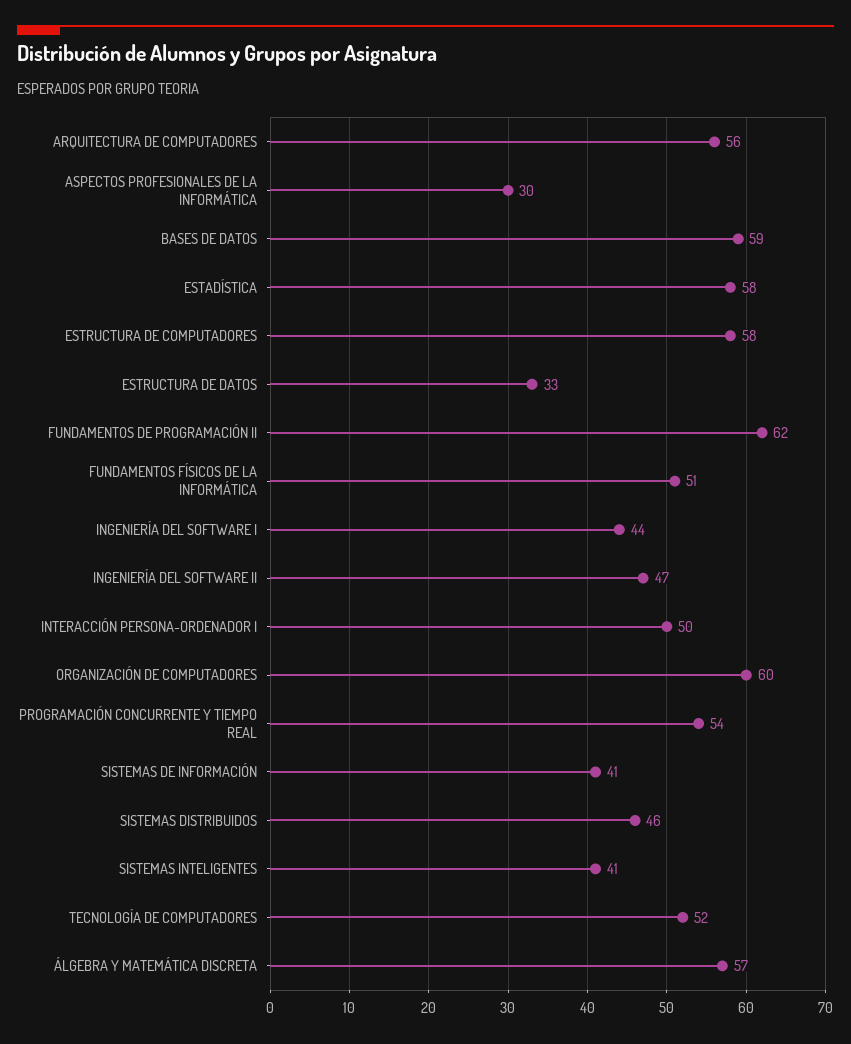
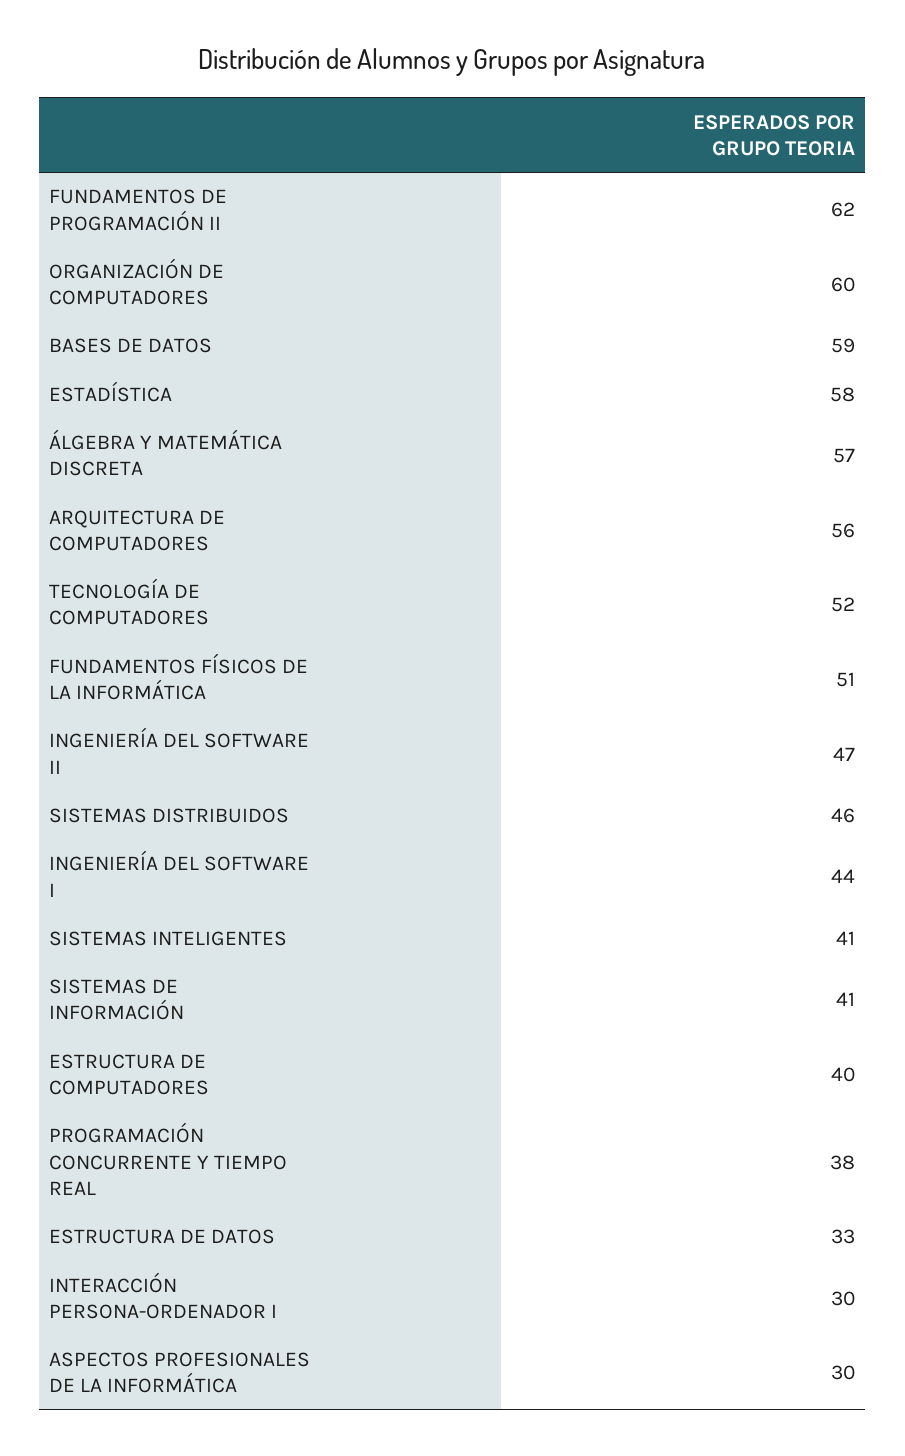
ESTRUCTURA DE COMPUTADORES: 58 -> 40
INTERACCIÓN PERSONA-ORDENADOR I: 50 -> 30
PROGRAMACIÓN CONCURRENTE Y TIEMPO REAL: 54 -> 38

